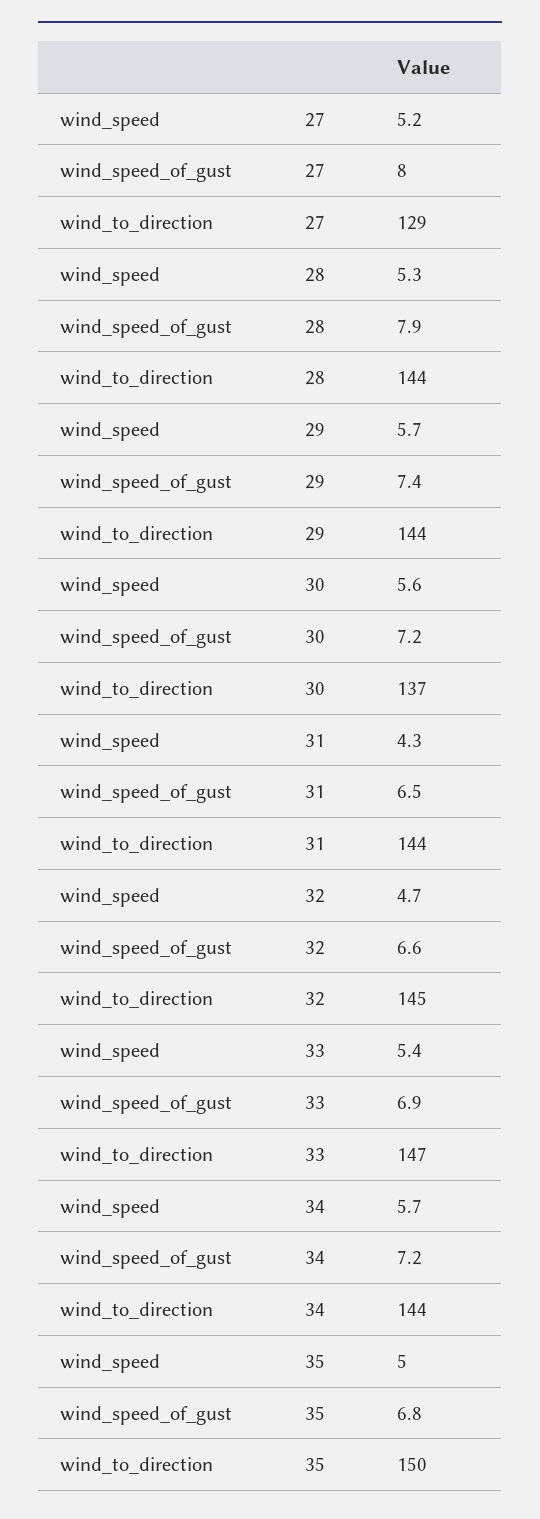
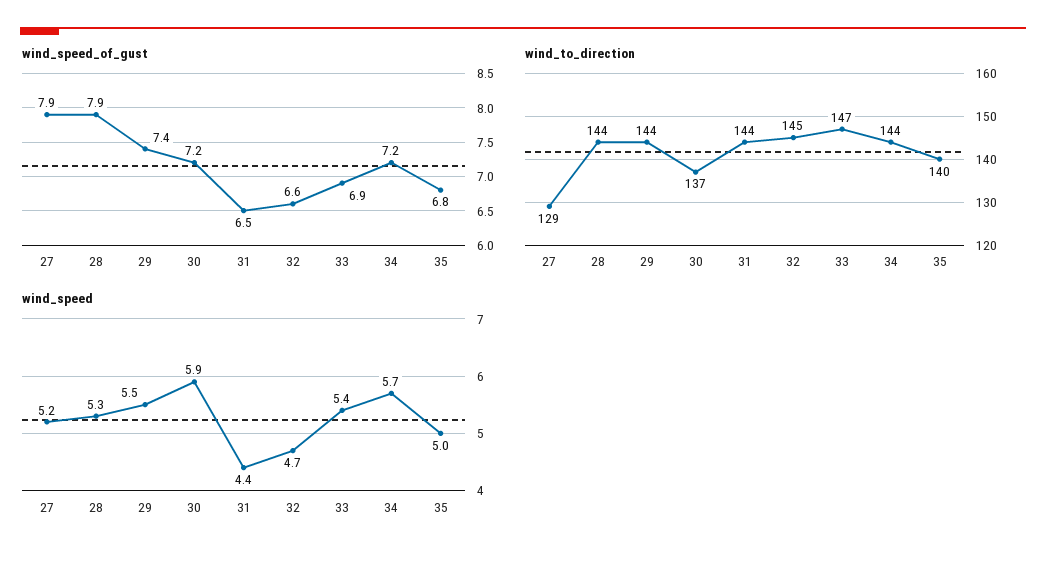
wind_speed_of_gust, 27: 8 -> 7.9
wind_speed, 29: 5.7 -> 5.5
wind_speed, 30: 5.6 -> 5.9
wind_speed, 31: 4.3 -> 4.4
wind_to_direction, 35: 150 -> 140

